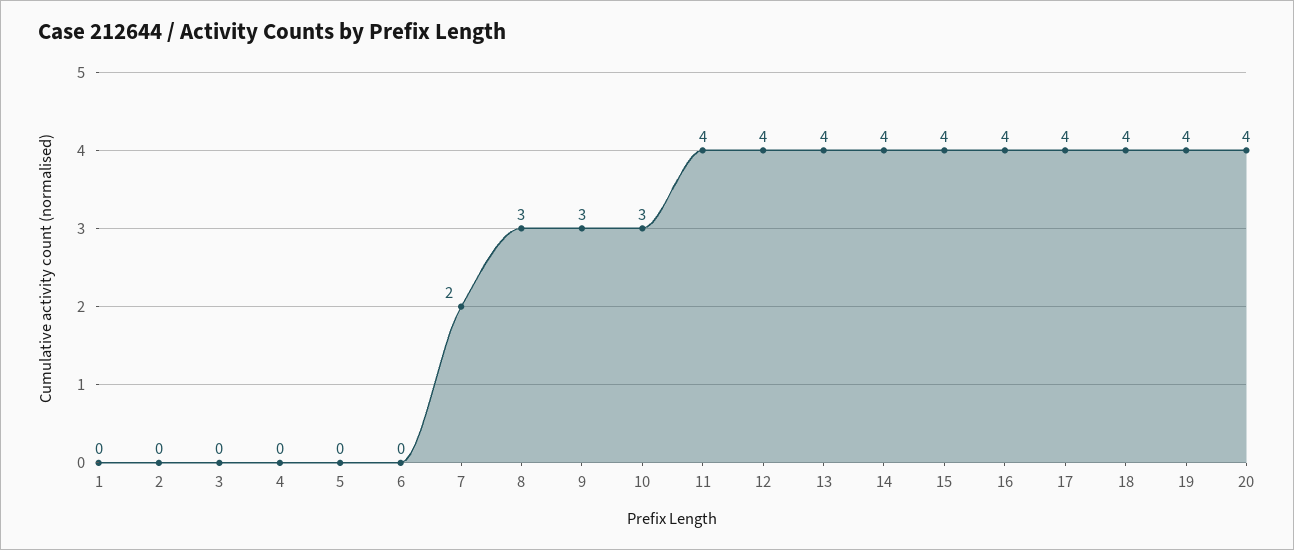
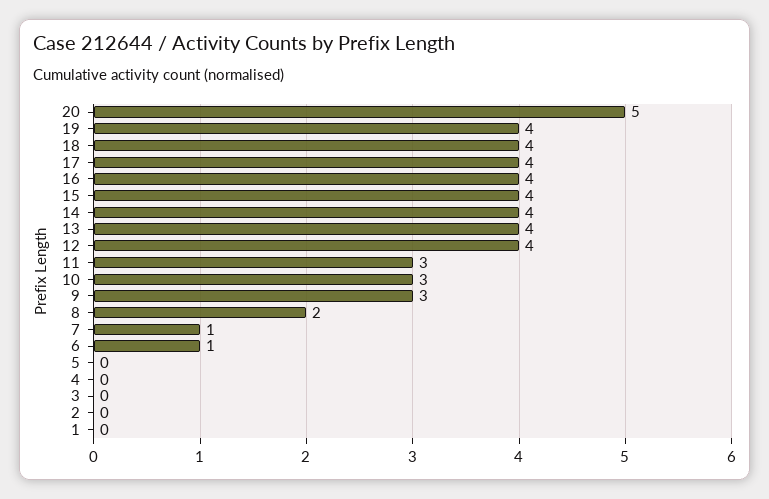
6: 0 -> 1
7: 2 -> 1
8: 3 -> 2
11: 4 -> 3
20: 4 -> 5

